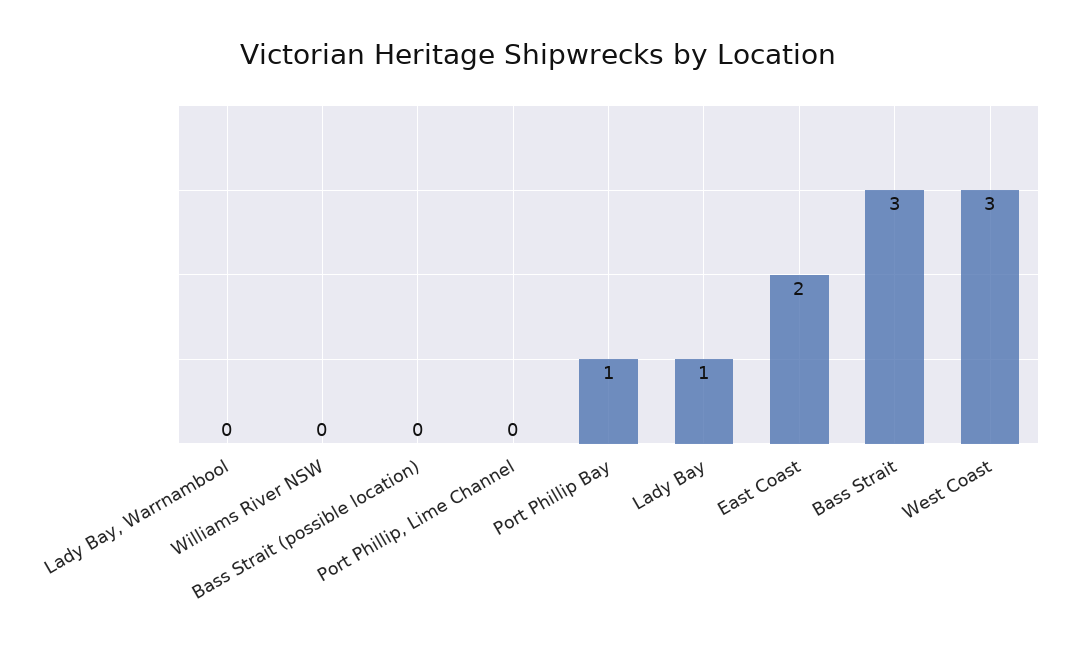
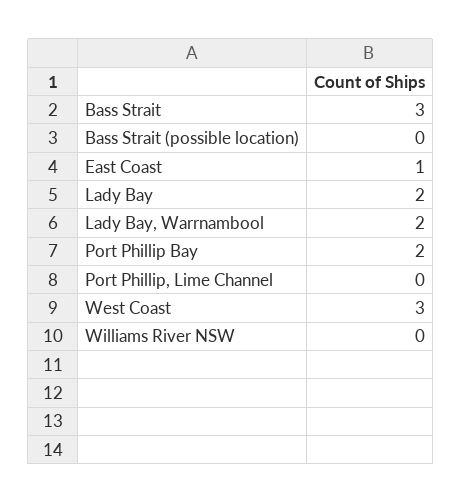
Lady Bay, Warrnambool: 0 -> 2
Port Phillip Bay: 1 -> 2
Lady Bay: 1 -> 2
East Coast: 2 -> 1

